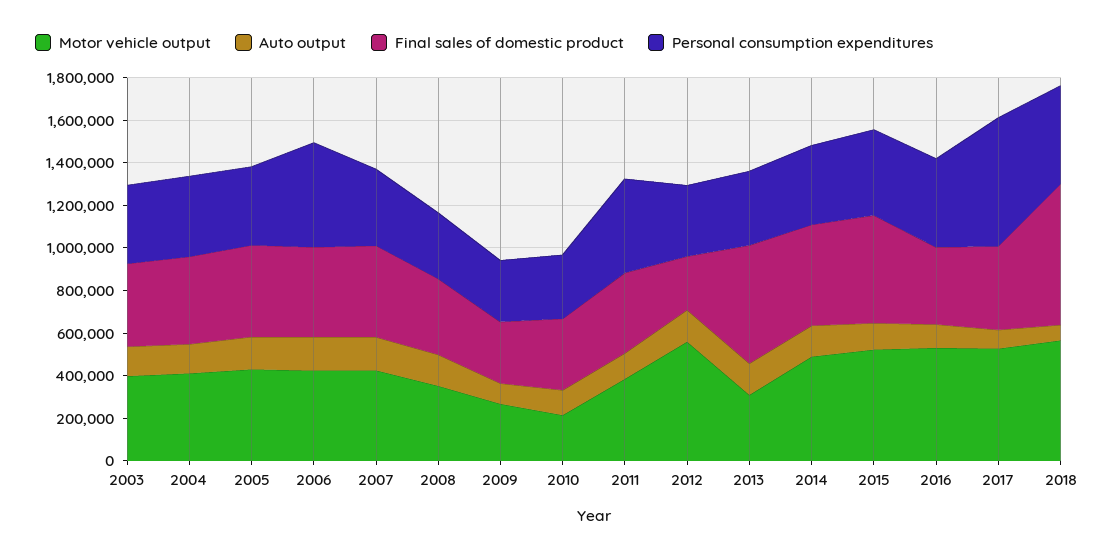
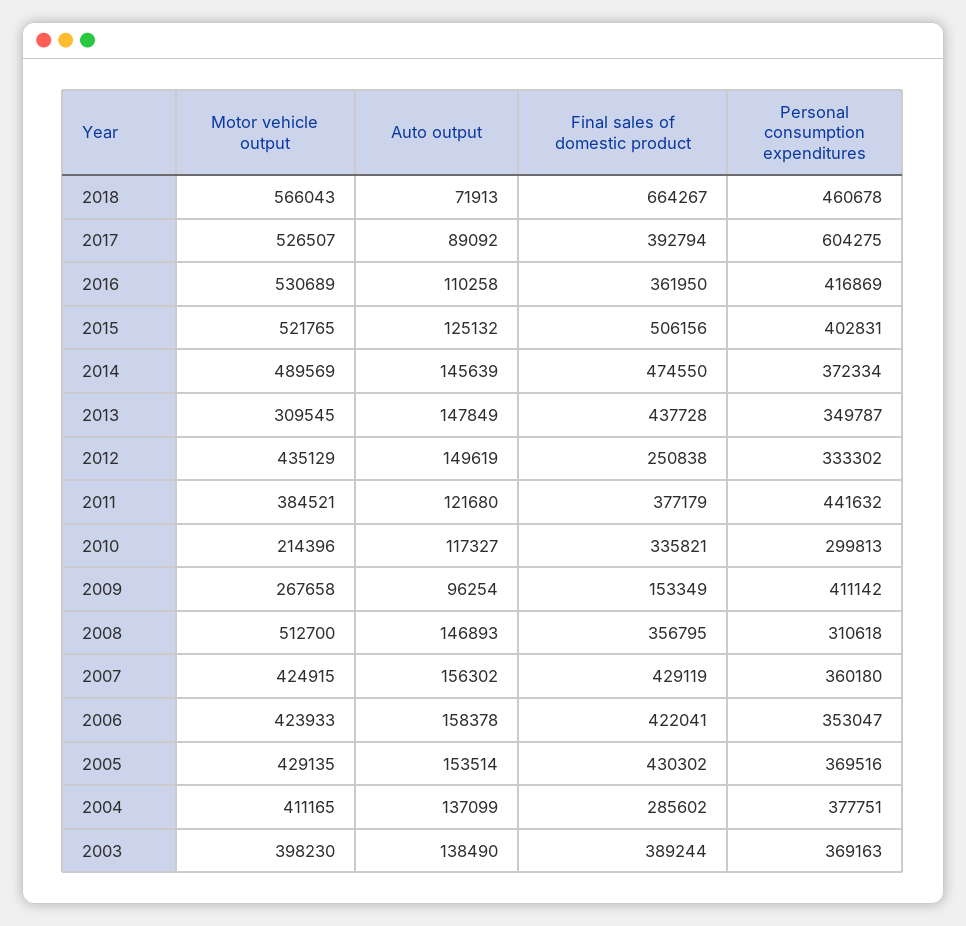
Final sales of domestic product, 2004: 400000 -> 285602
Personal consumption expenditures, 2006: 500000 -> 353047
Motor vehicle output, 2008: 350000 -> 512700
Final sales of domestic product, 2009: 300000 -> 153349
Personal consumption expenditures, 2009: 300000 -> 411142
Motor vehicle output, 2012: 550000 -> 435129
Final sales of domestic product, 2013: 550000 -> 437728

